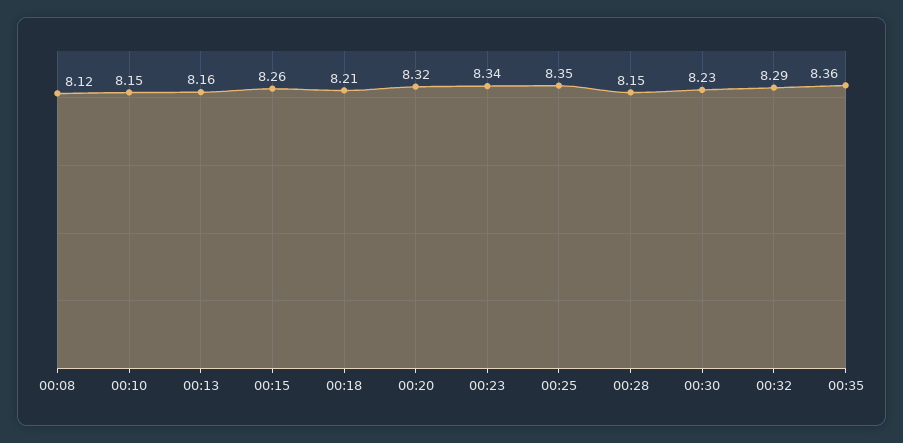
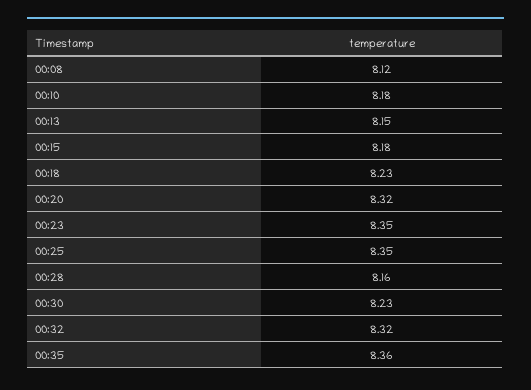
00:10: 8.15 -> 8.18
00:13: 8.16 -> 8.15
00:15: 8.26 -> 8.18
00:18: 8.21 -> 8.23
00:23: 8.34 -> 8.35
00:28: 8.15 -> 8.16
00:32: 8.29 -> 8.32

